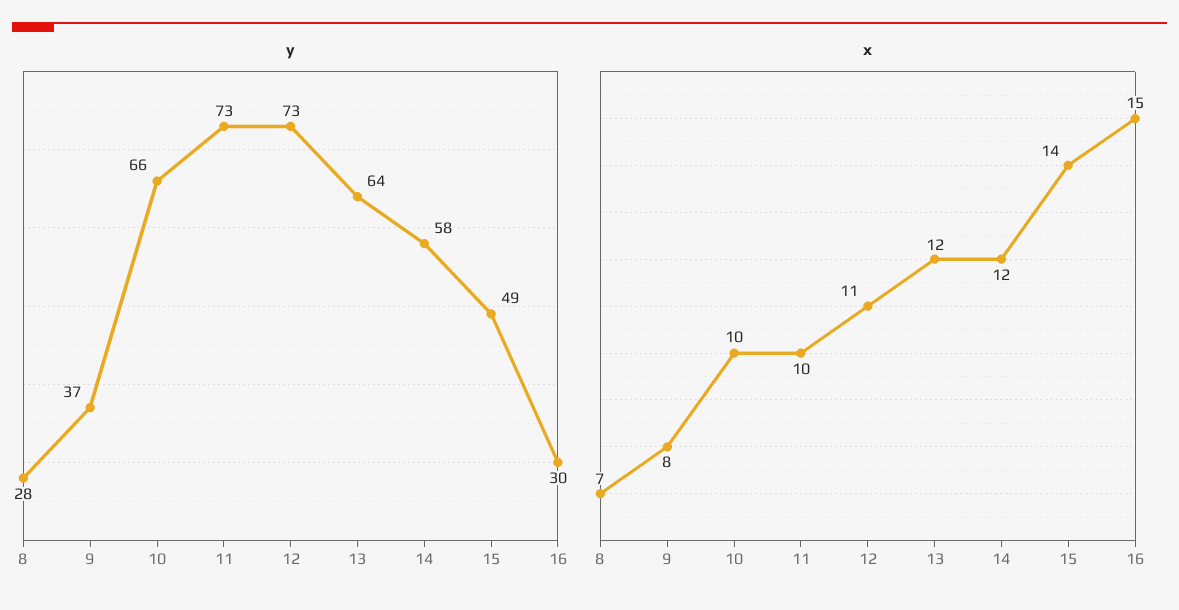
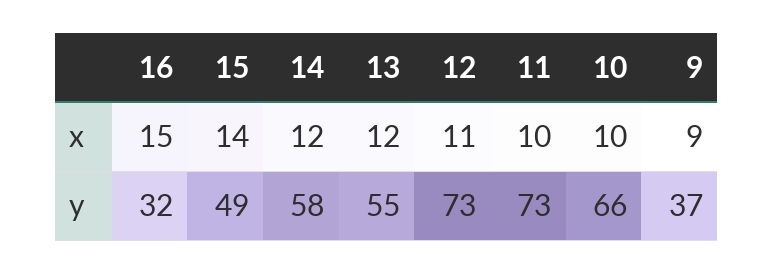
y, 8: 28 -> none
y, 13: 64 -> 55
y, 16: 30 -> 32
x, 8: 7 -> none
x, 9: 8 -> 9

